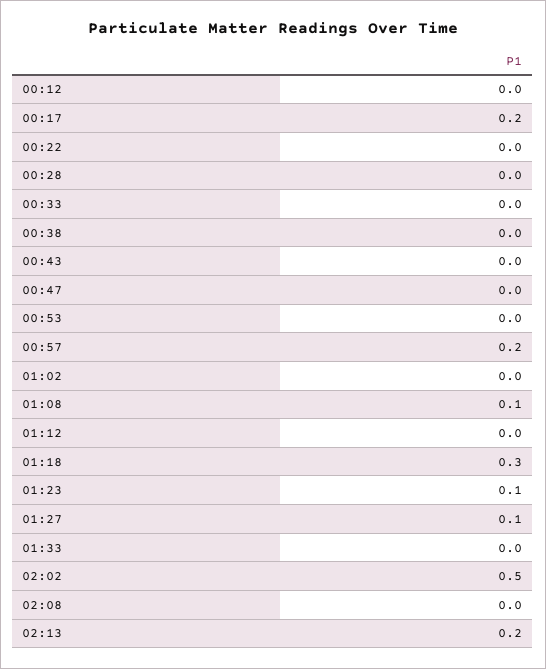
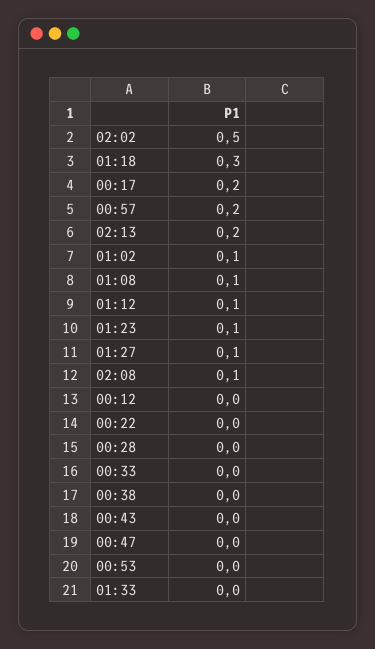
01:02: 0 -> 0.1
01:12: 0 -> 0.1
02:08: 0 -> 0.1

